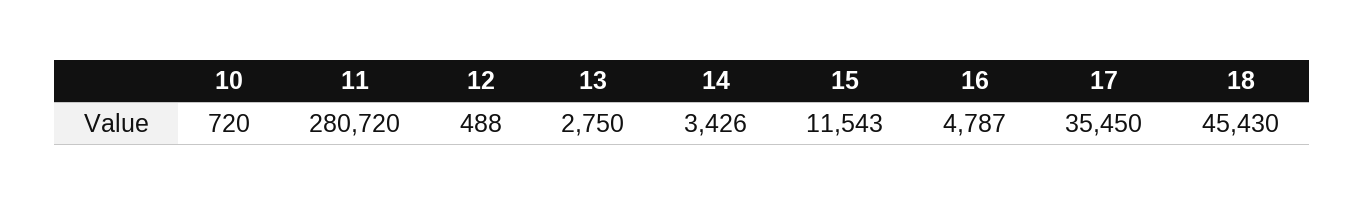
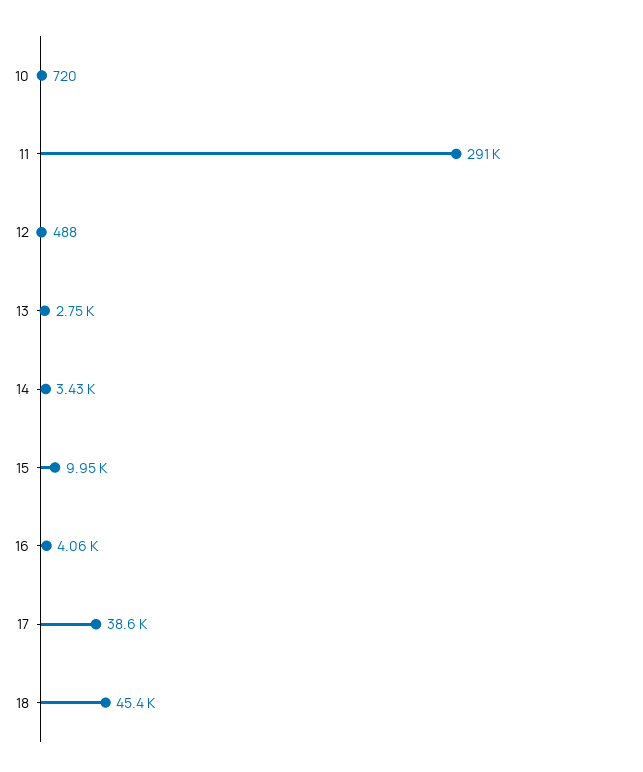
11: 280720 -> 291000
15: 11543 -> 9950
16: 4787 -> 4060
17: 35450 -> 38600

